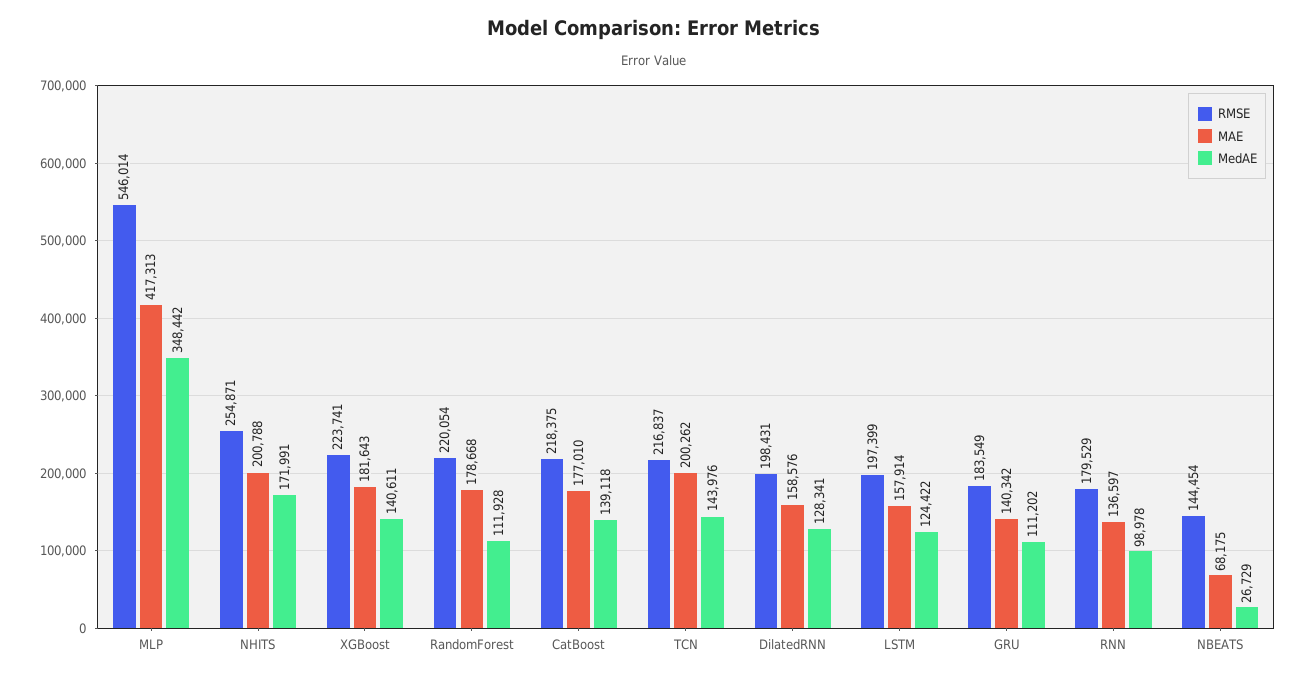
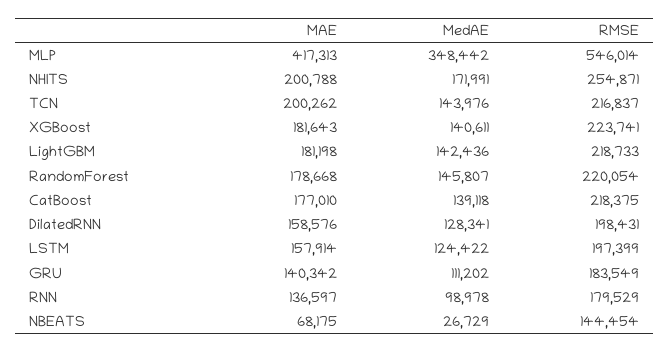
MedAE, RandomForest: 111928 -> 145807
MAE, LightGBM: none -> 181198
MedAE, LightGBM: none -> 142436
RMSE, LightGBM: none -> 218733

